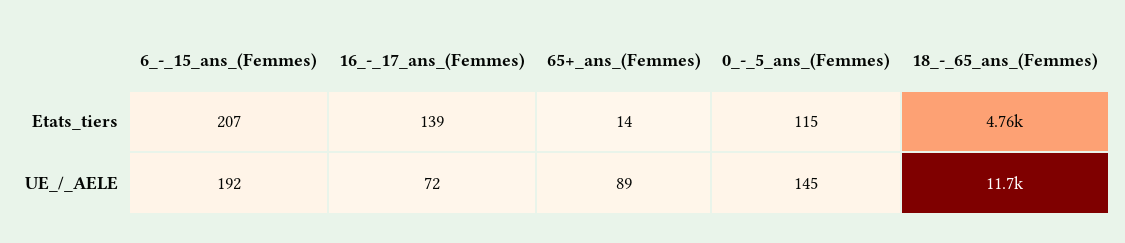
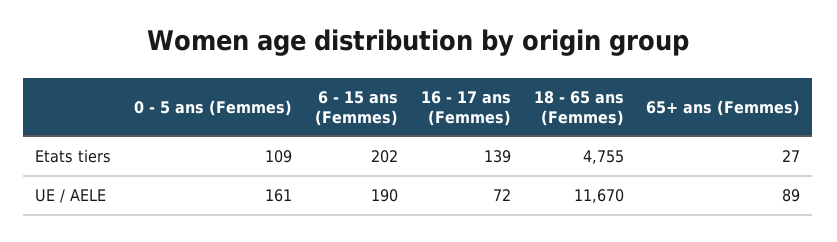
6_-_15_ans_(Femmes), Etats_tiers: 207 -> 202
65+_ans_(Femmes), Etats_tiers: 14 -> 27
0_-_5_ans_(Femmes), Etats_tiers: 115 -> 109
6_-_15_ans_(Femmes), UE_/_AELE: 192 -> 190
0_-_5_ans_(Femmes), UE_/_AELE: 145 -> 161

